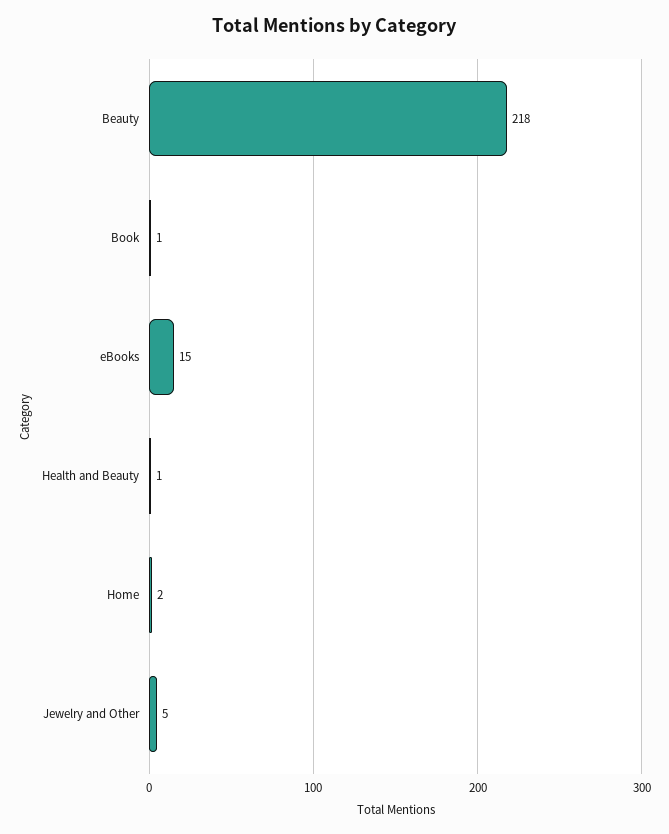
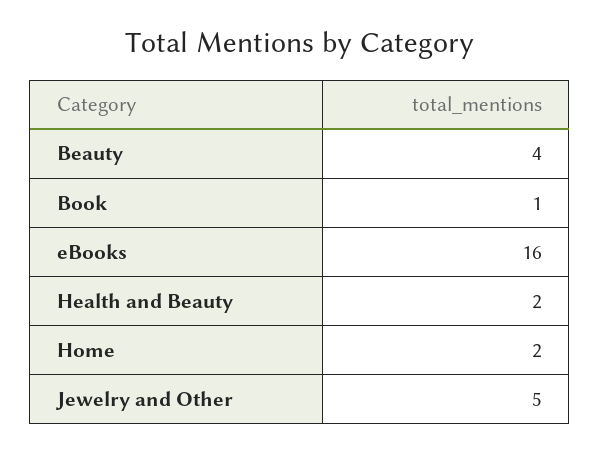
Beauty: 218 -> 4
eBooks: 15 -> 16
Health and Beauty: 1 -> 2

